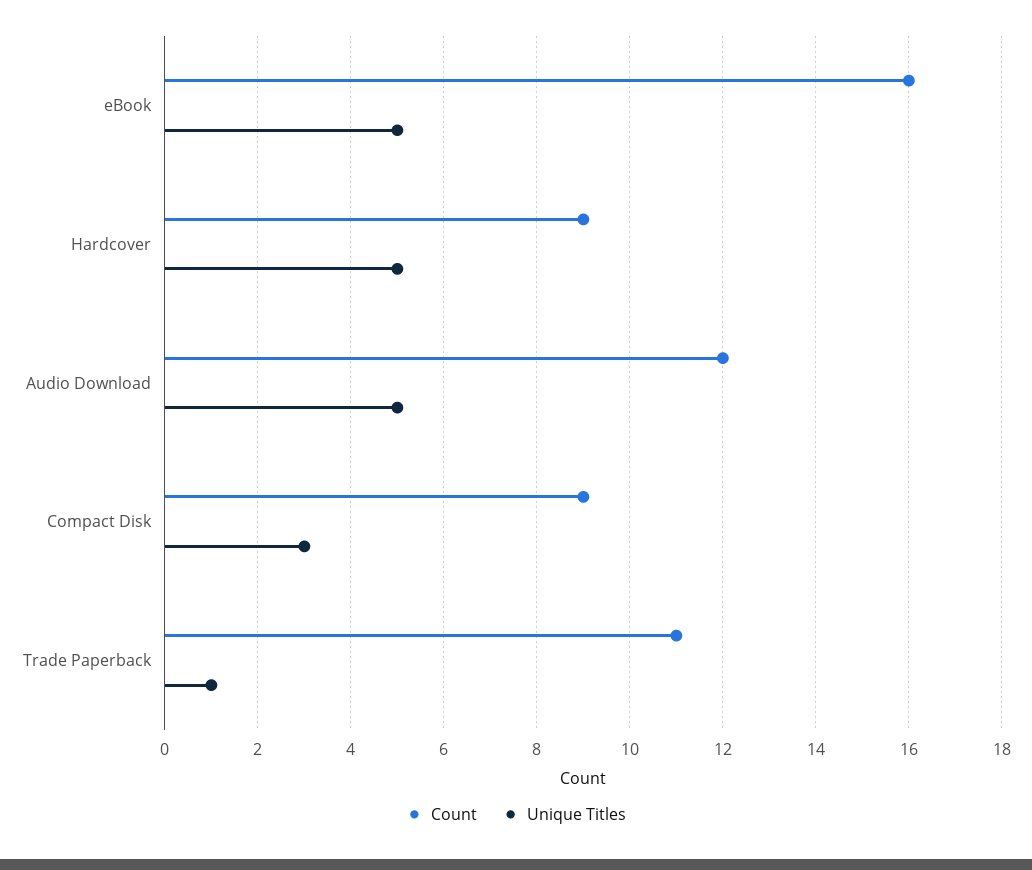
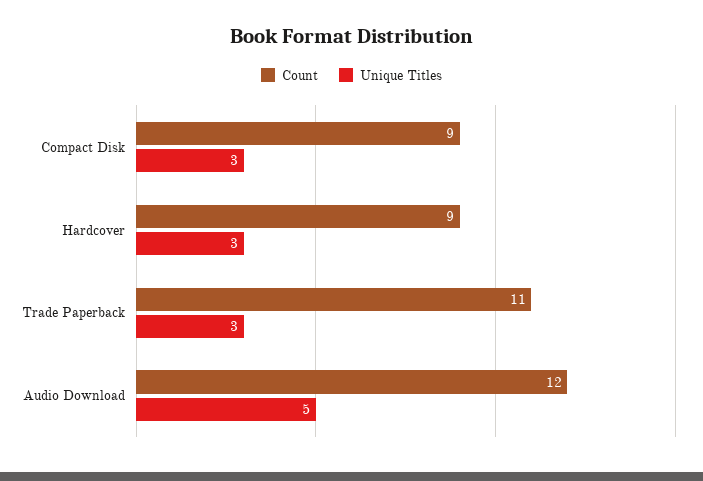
Count, eBook: 16 -> none
Unique Titles, eBook: 5 -> none
Unique Titles, Hardcover: 5 -> 3
Unique Titles, Trade Paperback: 1 -> 3

